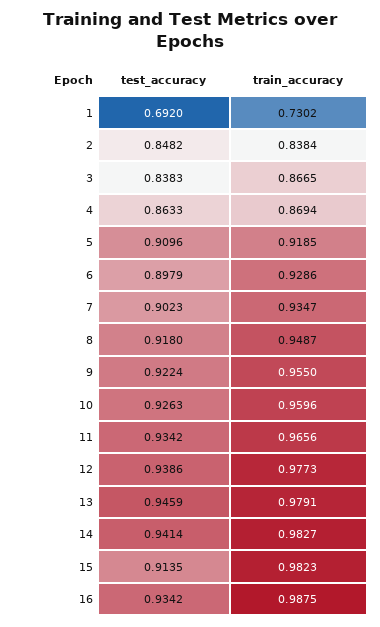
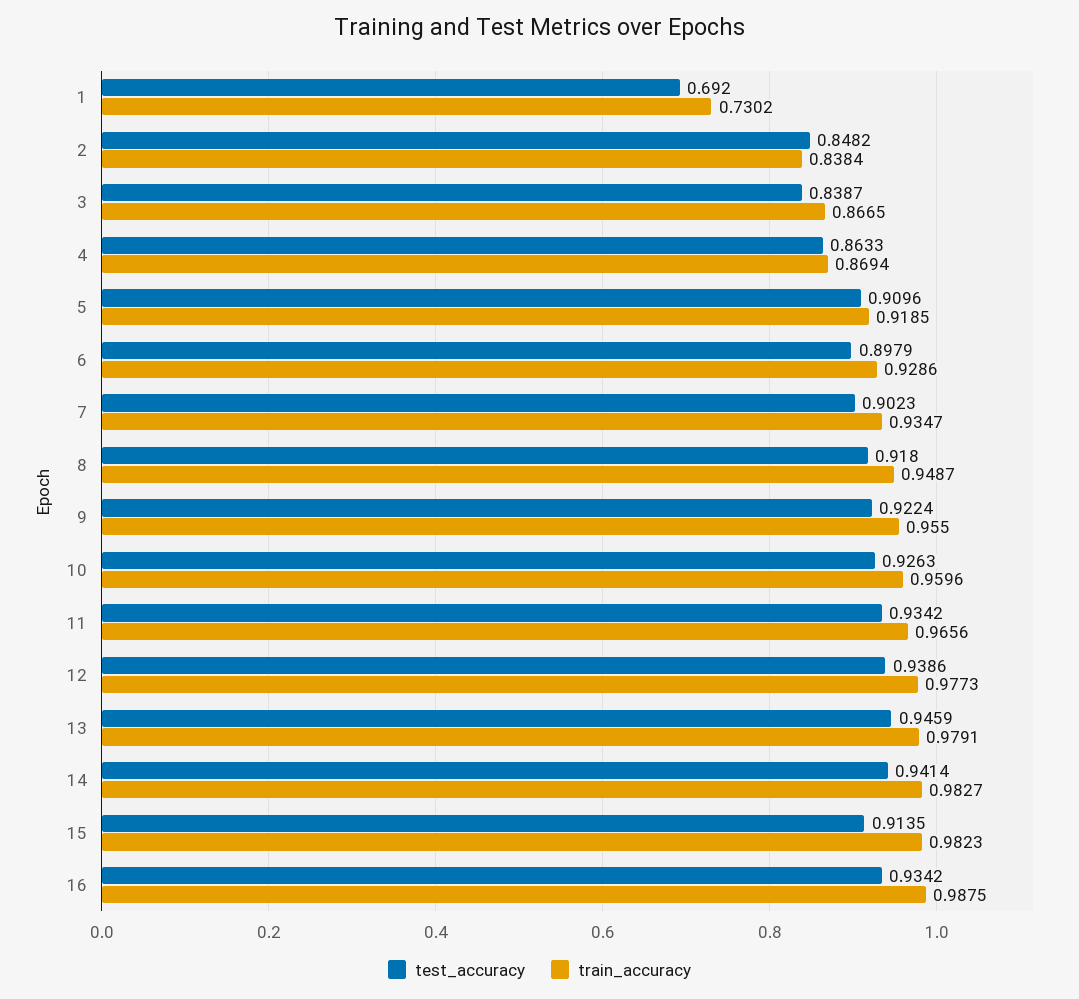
test_accuracy, 3: 0.8383 -> 0.8387

